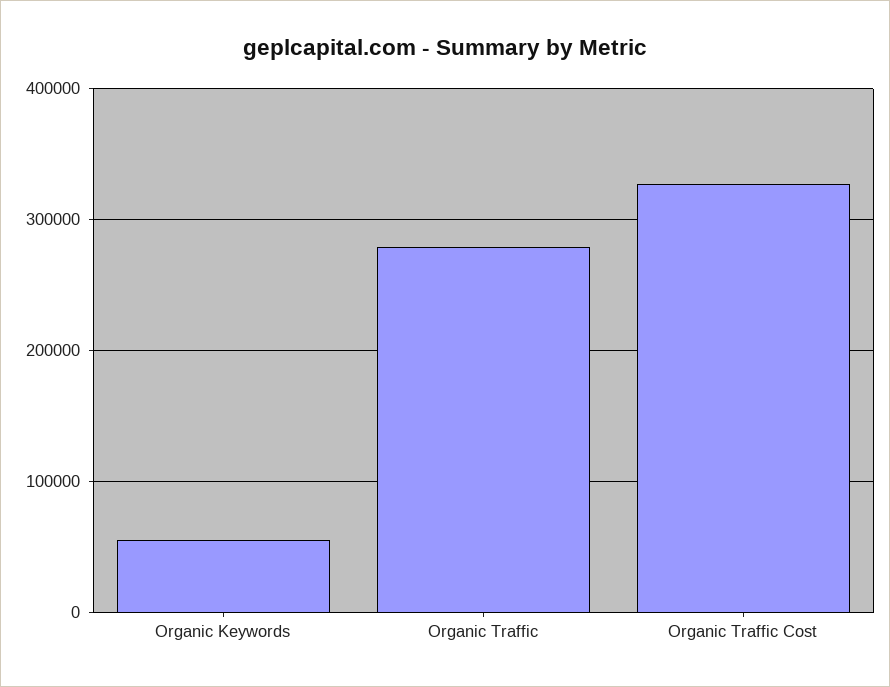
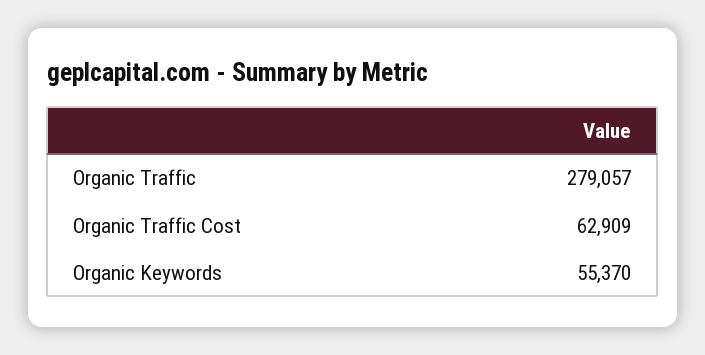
Organic Traffic Cost: 330000 -> 62909

